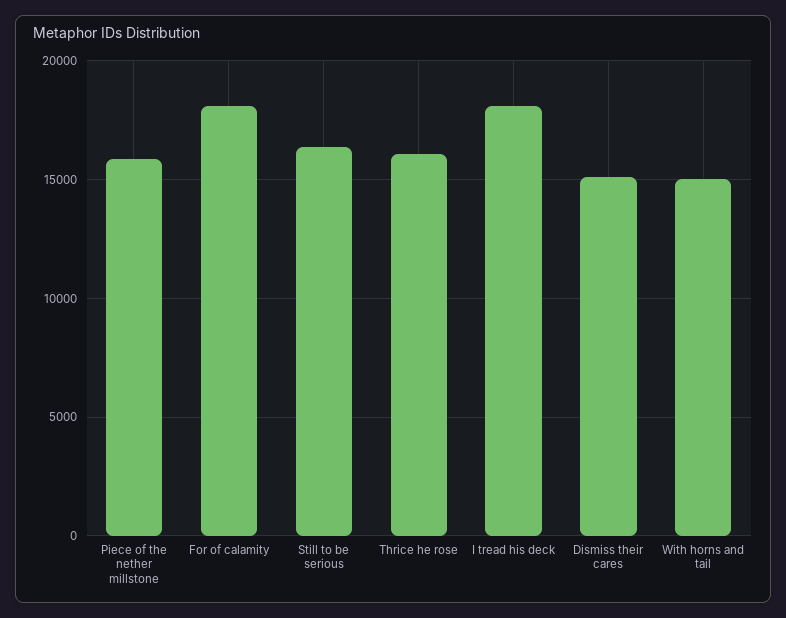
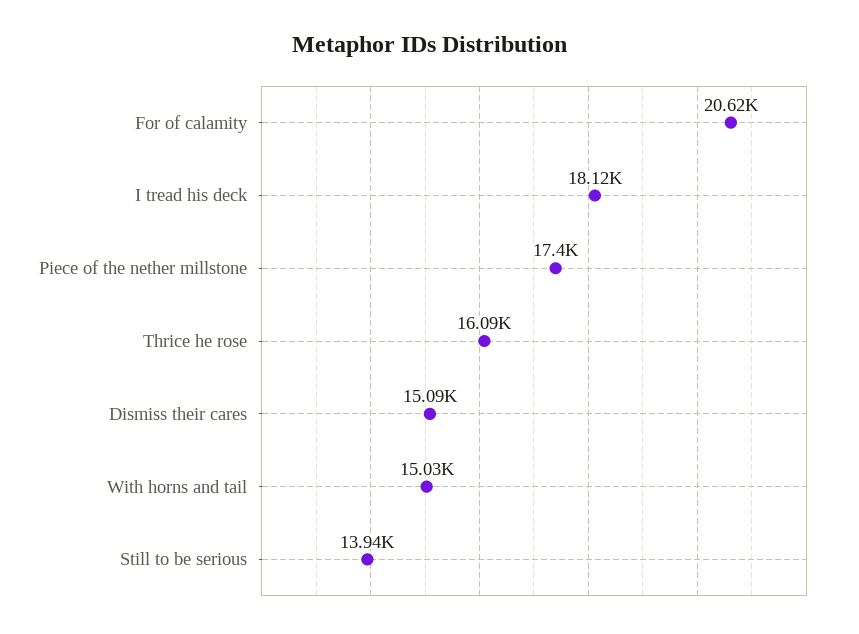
Piece of the nether millstone: 16000 -> 17400
For of calamity: 18000 -> 20620
Still to be serious: 16500 -> 13940

